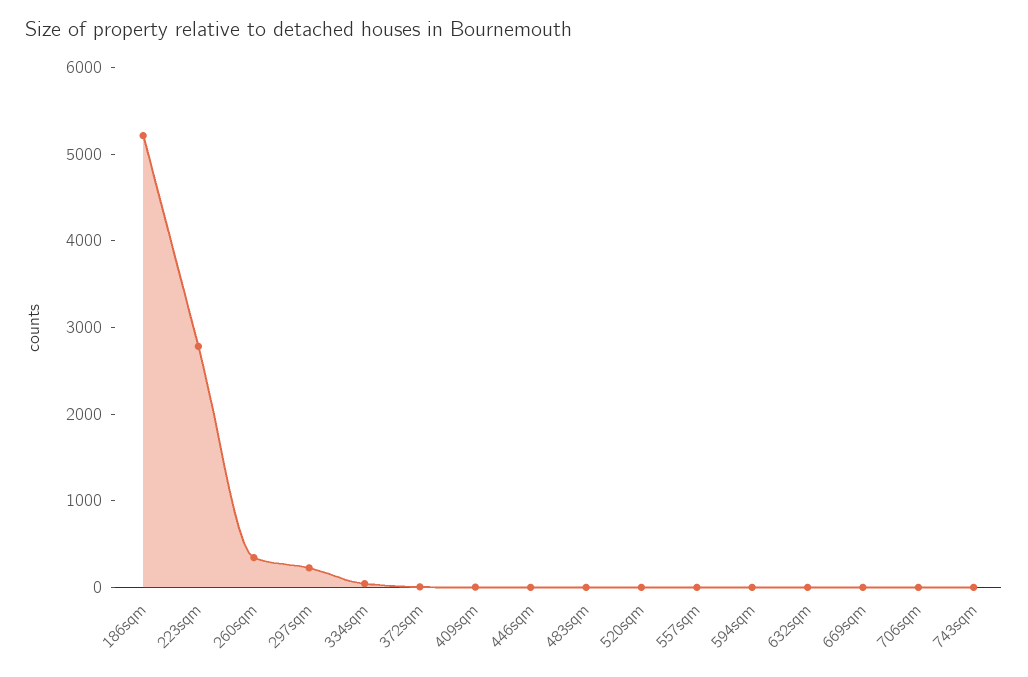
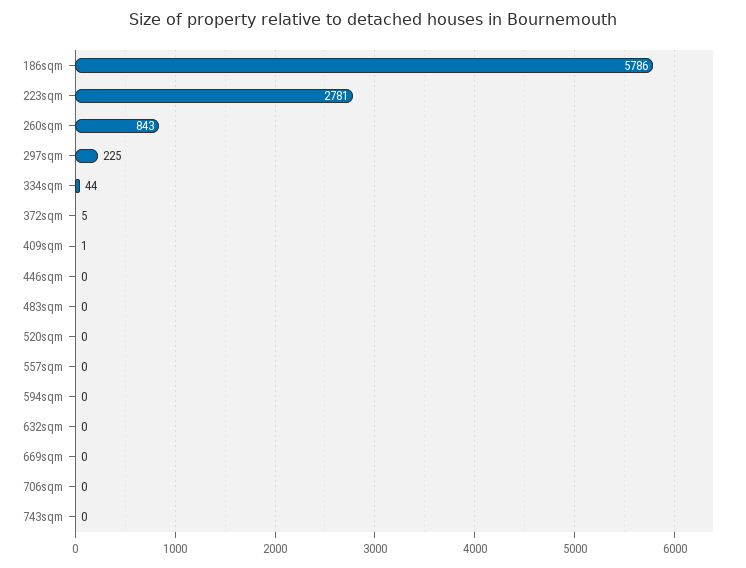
186sqm: 5200 -> 5786
260sqm: 400 -> 843

